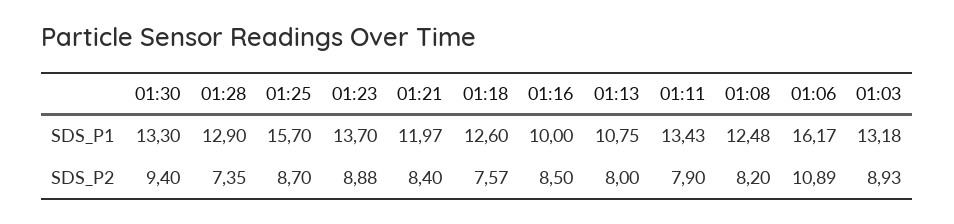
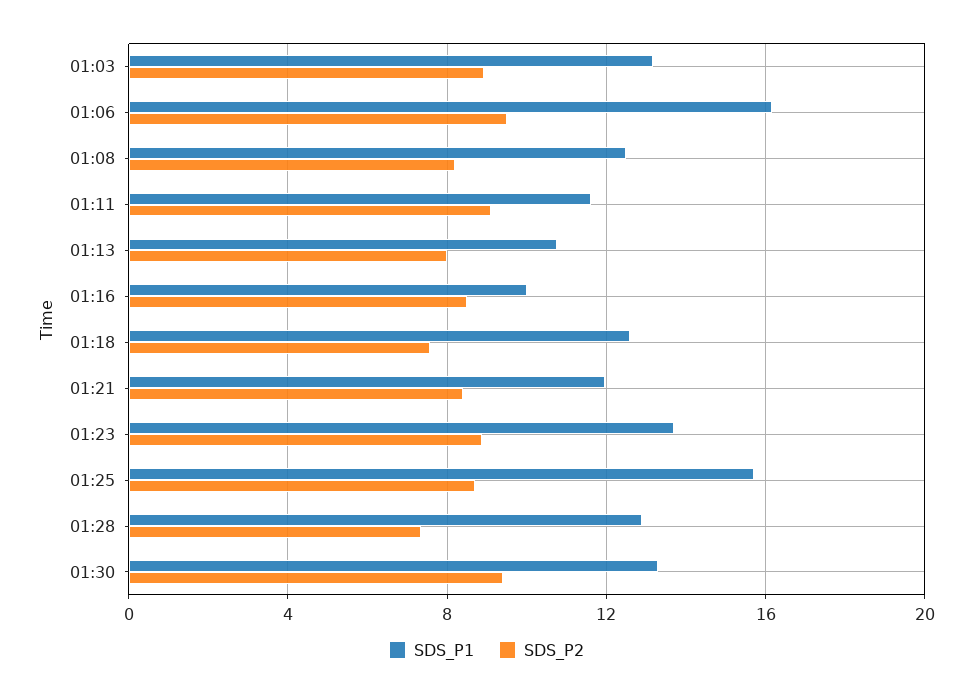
SDS_P1, 01:11: 13.43 -> 11.5
SDS_P2, 01:11: 7.9 -> 9
SDS_P2, 01:06: 10.89 -> 9.5

